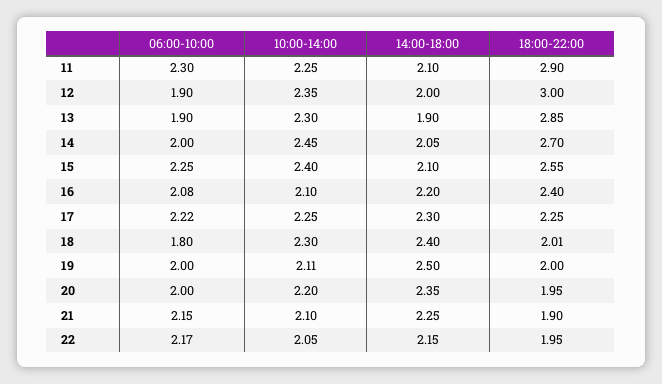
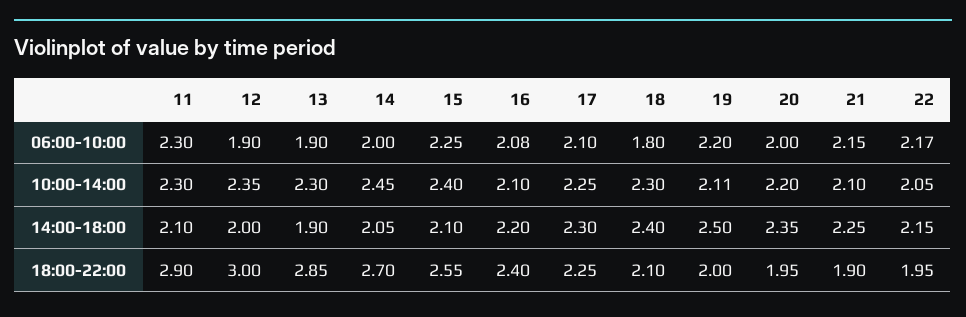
10:00-14:00, 11: 2.25 -> 2.3
06:00-10:00, 17: 2.22 -> 2.1
18:00-22:00, 18: 2.01 -> 2.1
06:00-10:00, 19: 2 -> 2.2

